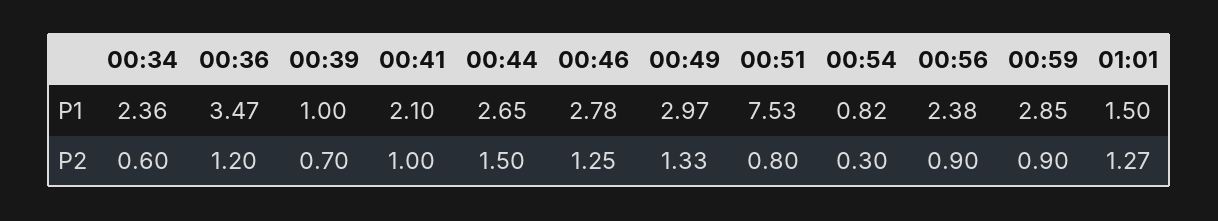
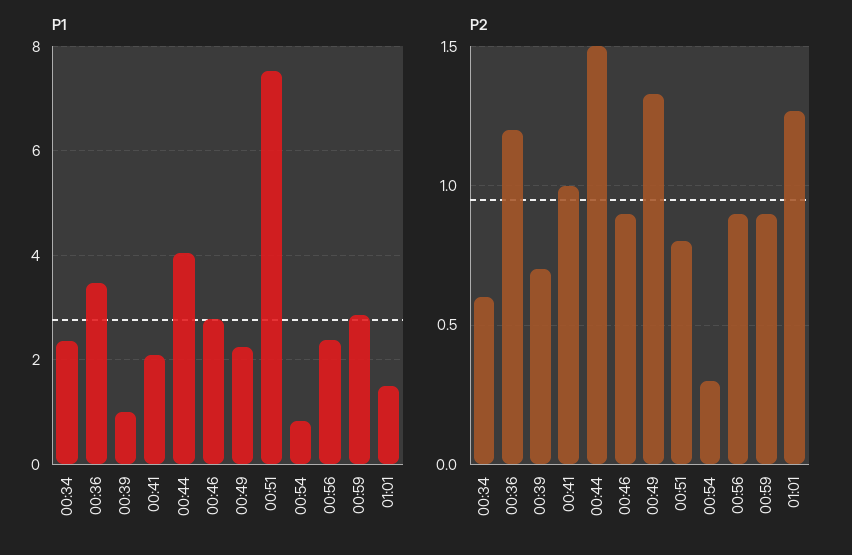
P1, 00:44: 2.65 -> 4
P1, 00:49: 2.97 -> 2.2
P2, 00:46: 1.25 -> 0.9

